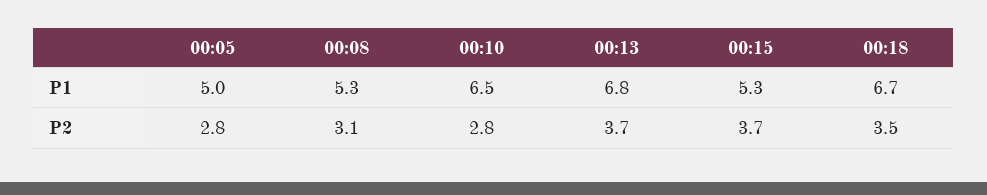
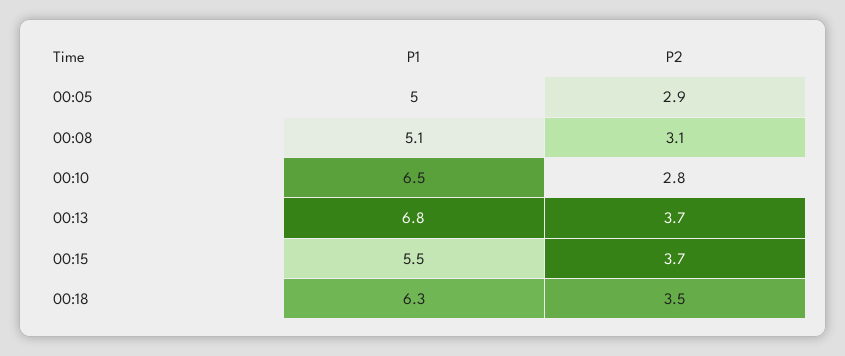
00:08, P1: 5.3 -> 5.1
00:15, P1: 5.3 -> 5.5
00:18, P1: 6.7 -> 6.3
00:05, P2: 2.8 -> 2.9

